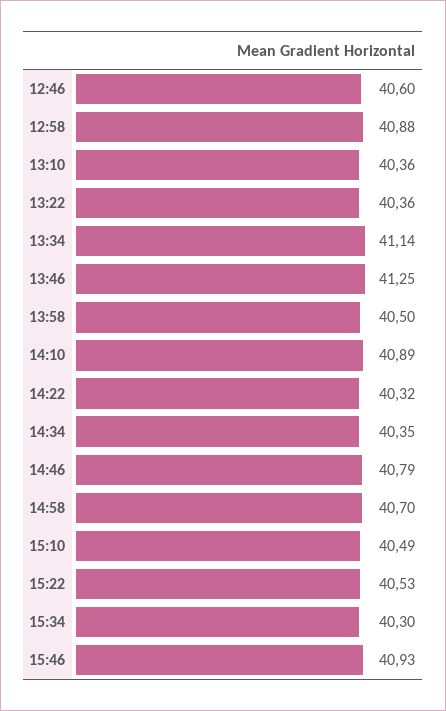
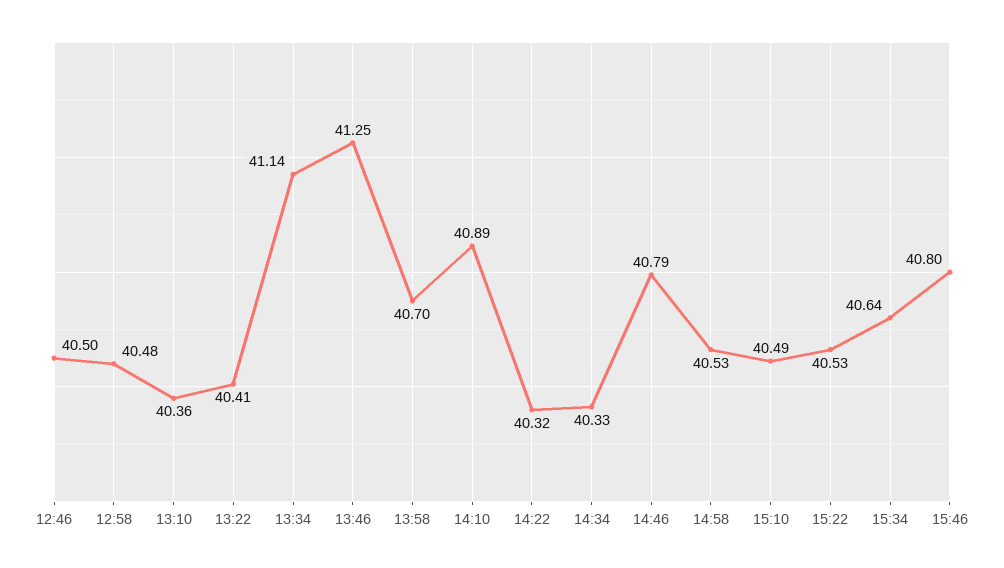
12:46: 40.6 -> 40.5
12:58: 40.88 -> 40.48
13:22: 40.36 -> 40.41
13:58: 40.5 -> 40.7
14:34: 40.35 -> 40.33
14:58: 40.7 -> 40.53
15:34: 40.3 -> 40.64
15:46: 40.93 -> 40.8

